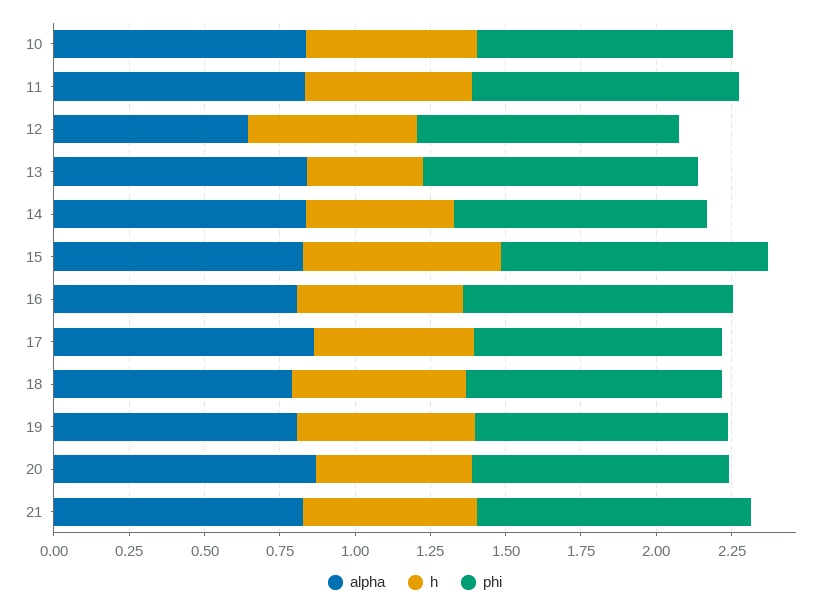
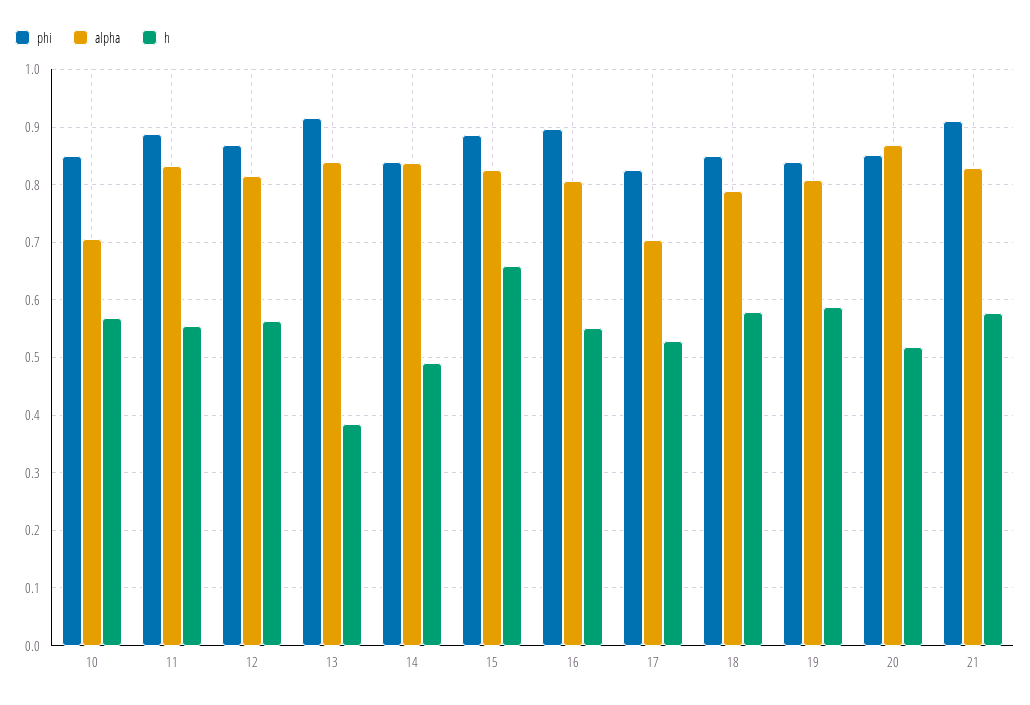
alpha, 10: 0.85 -> 0.7
alpha, 12: 0.65 -> 0.82
alpha, 17: 0.85 -> 0.7

